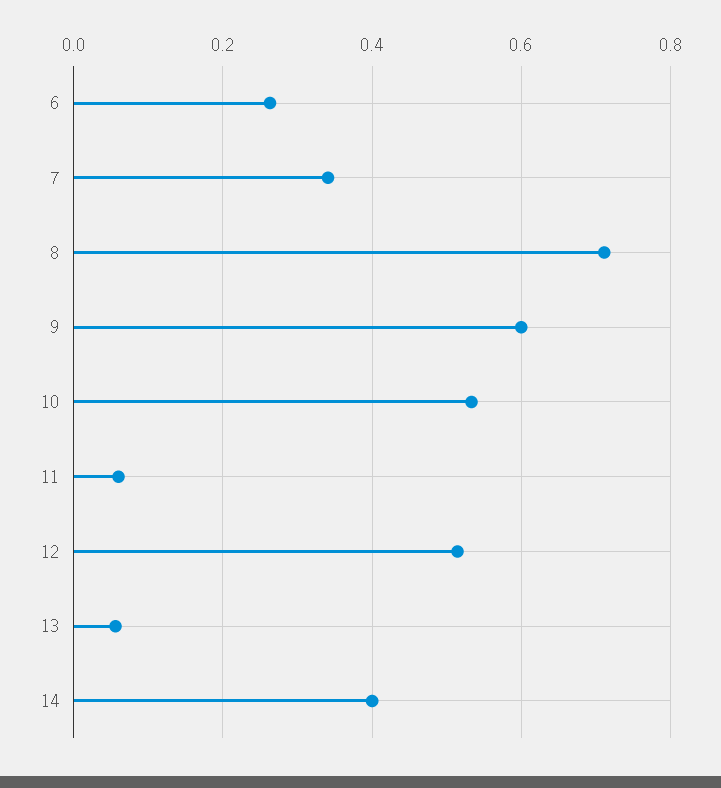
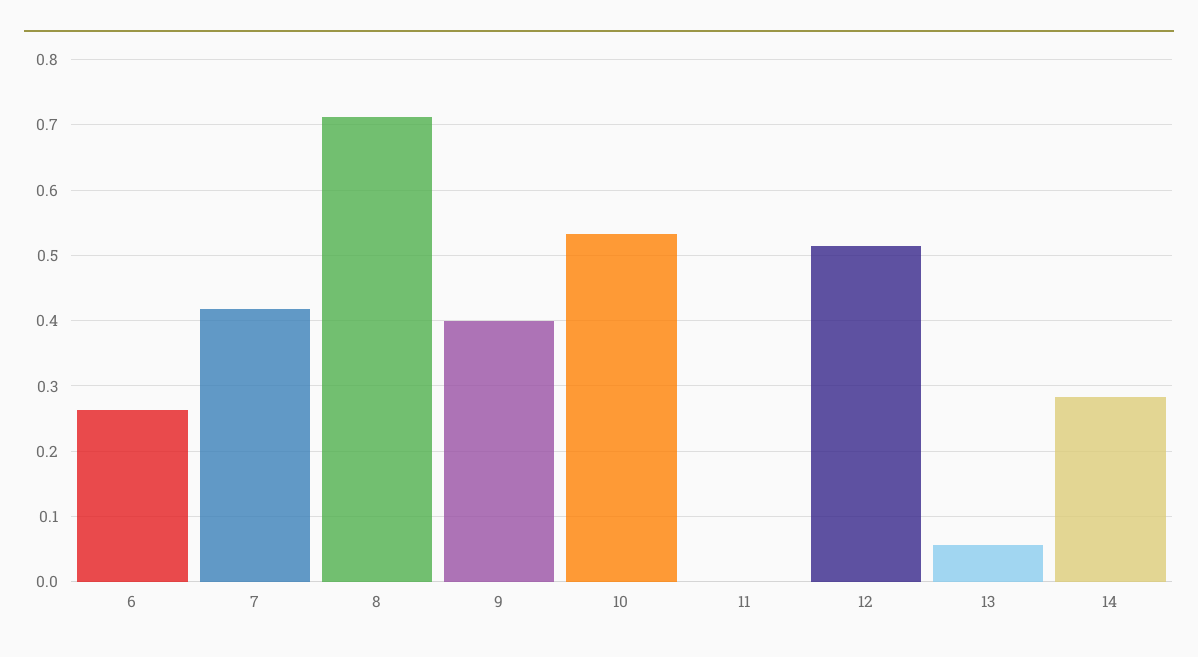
7: 0.34 -> 0.42
9: 0.6 -> 0.4
11: 0.06 -> 0
14: 0.4 -> 0.28

